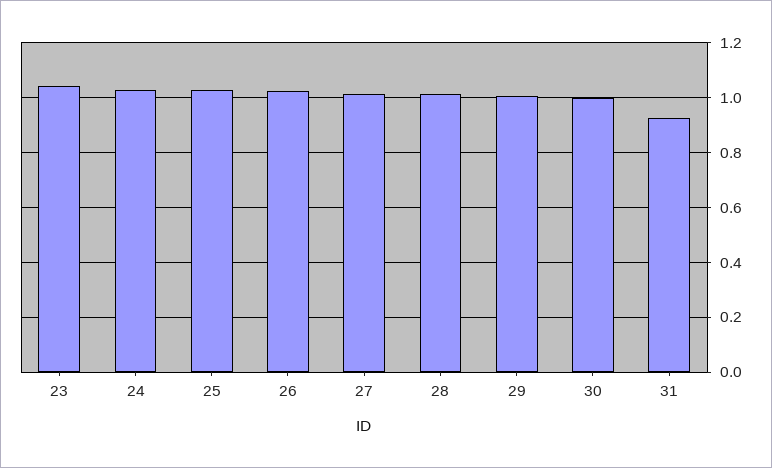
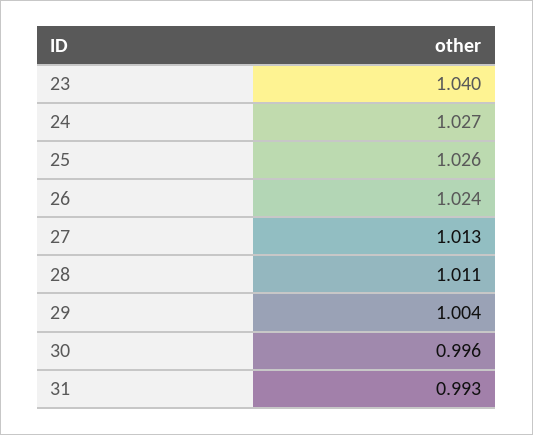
31: 0.925 -> 0.993

